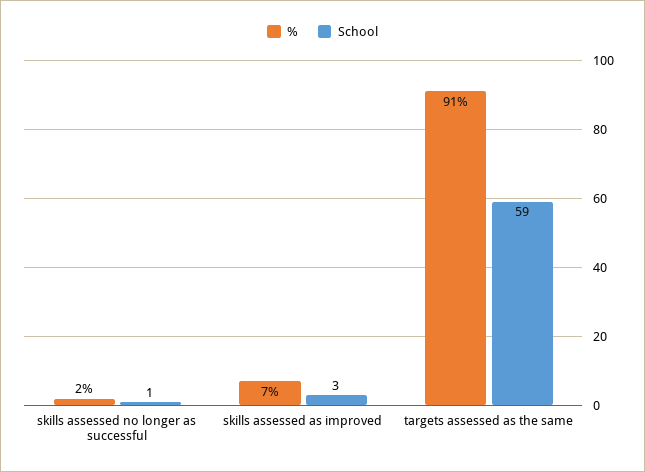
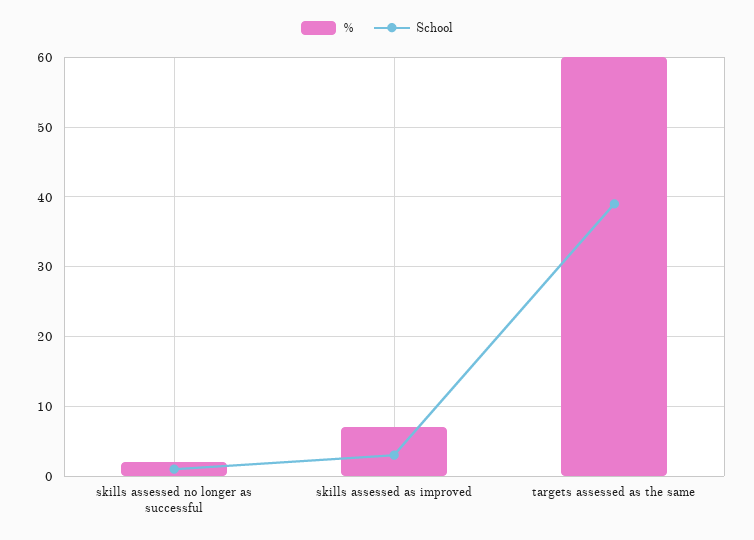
%, targets assessed as the same: 91 -> 60
School, targets assessed as the same: 59 -> 39

